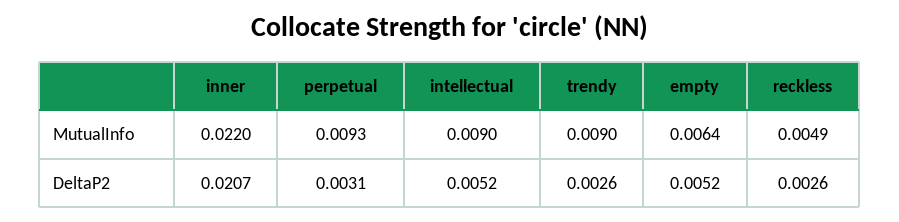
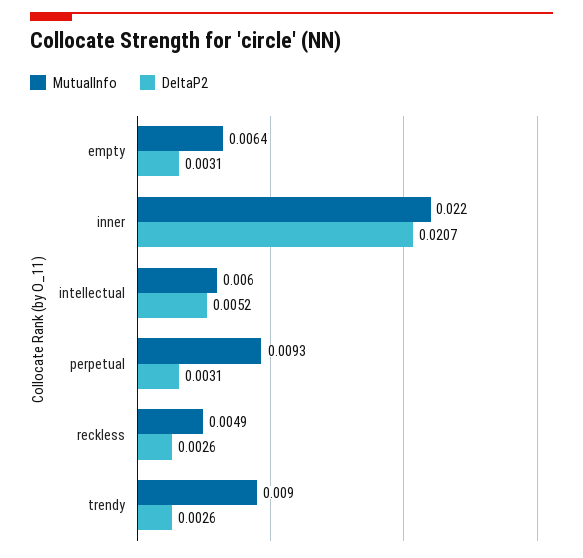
MutualInfo, intellectual: 0.009 -> 0.006
DeltaP2, empty: 0.0052 -> 0.0031

